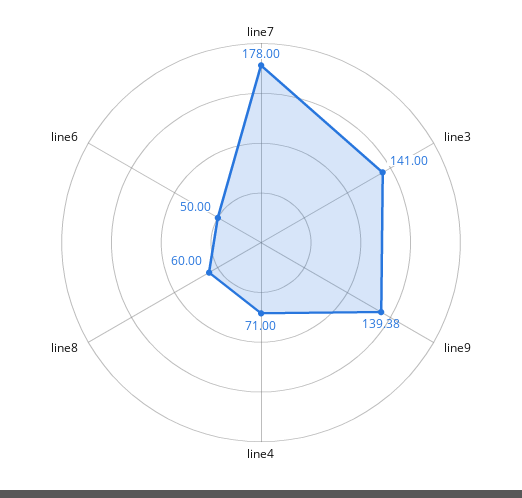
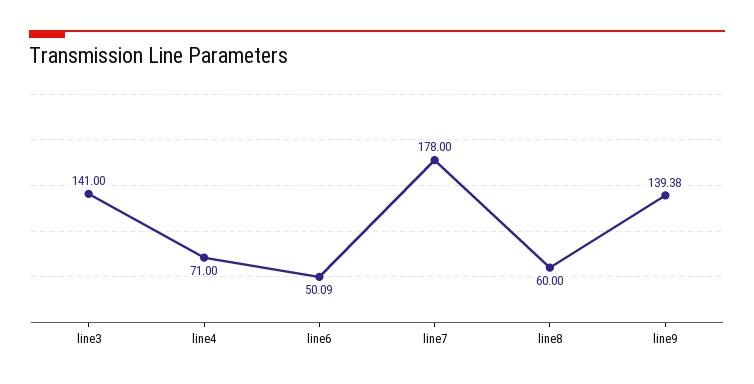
line6: 50 -> 50.09

